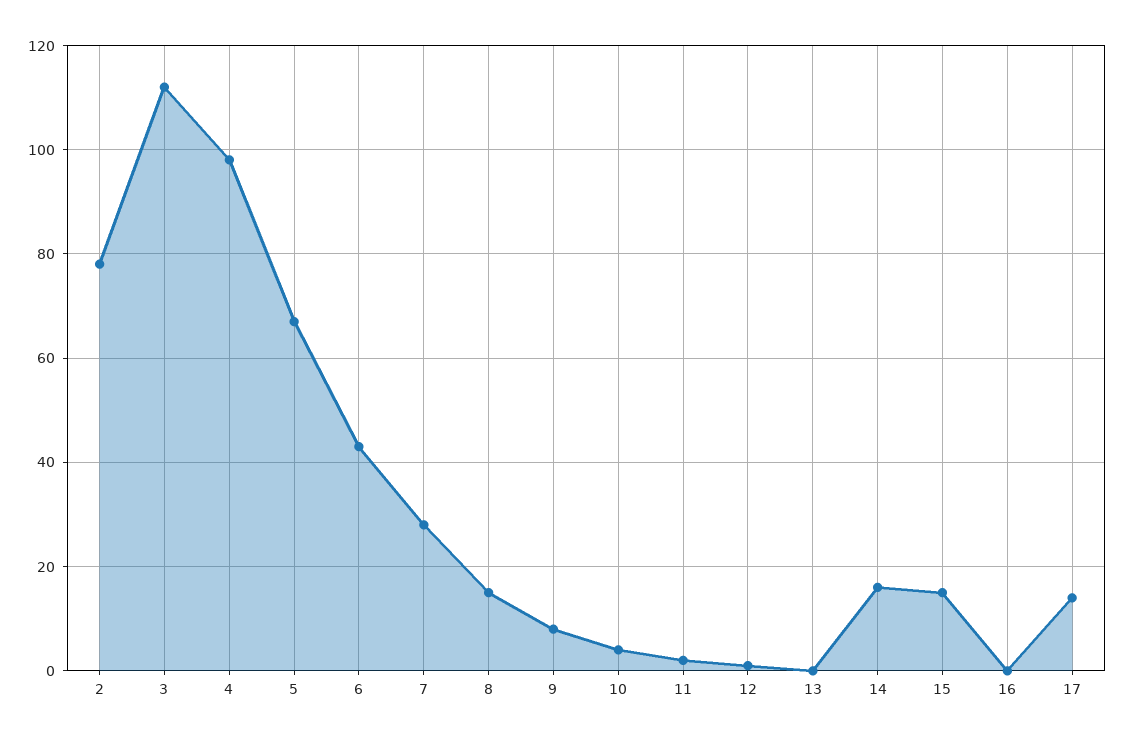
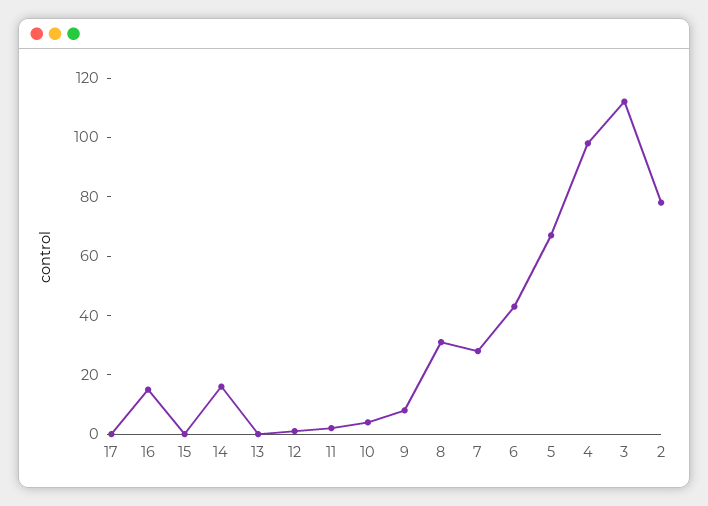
8: 15 -> 30
15: 15 -> 0
16: 0 -> 15
17: 15 -> 0

